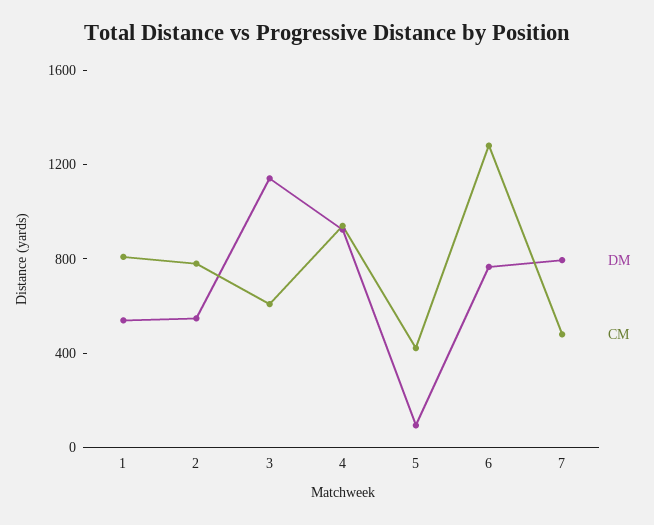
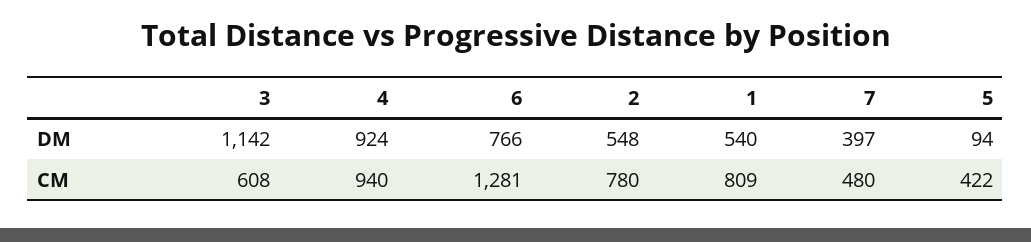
DM, 7: 800 -> 397

